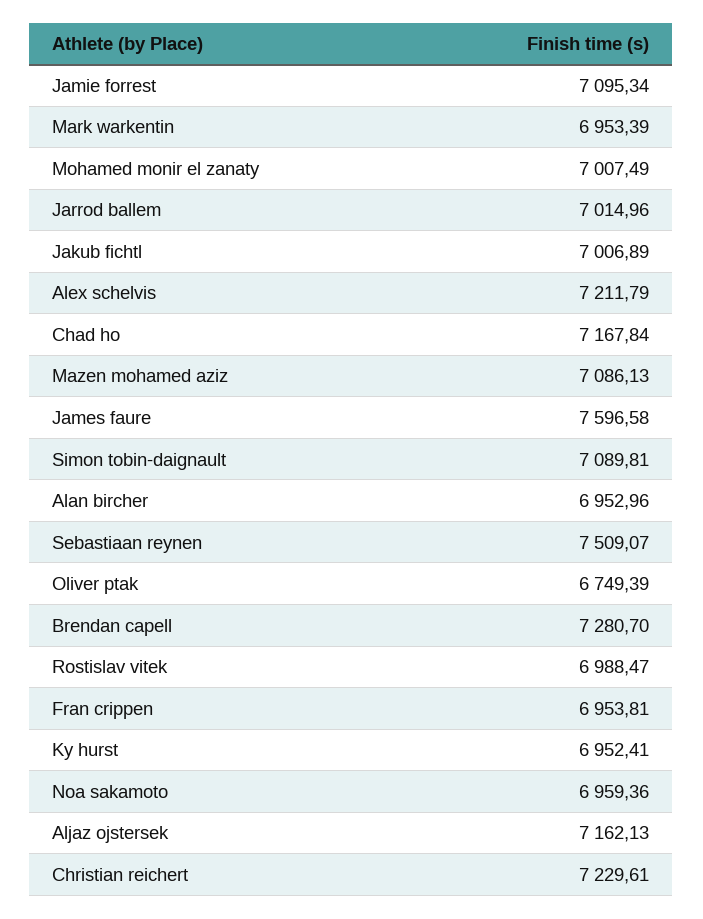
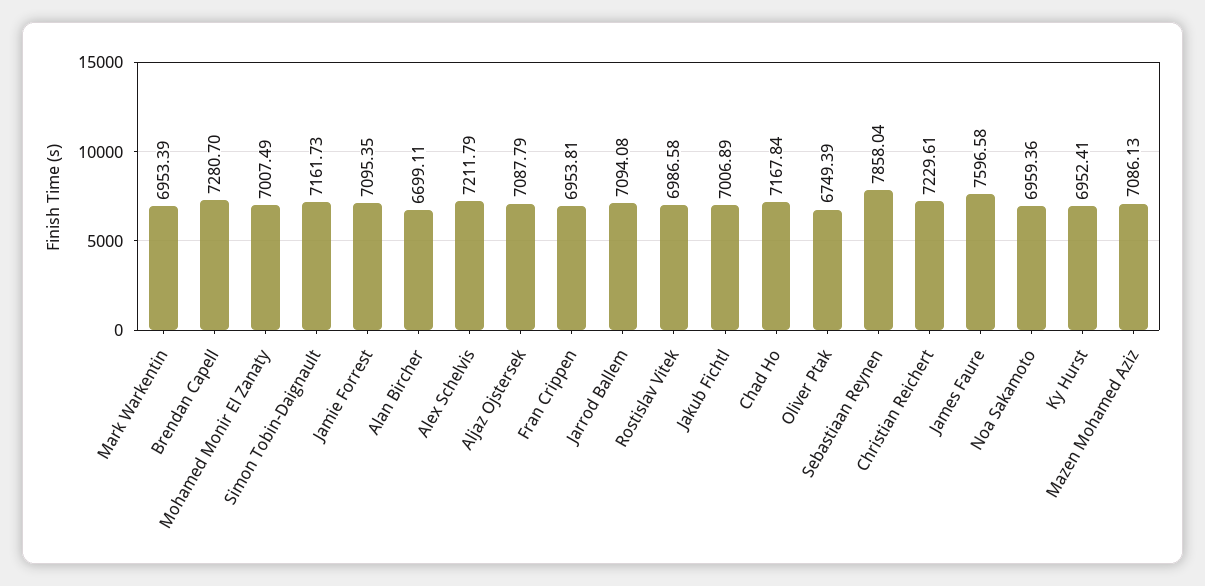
Jamie forrest: 7095.34 -> 7095.35
Jarrod ballem: 7014.96 -> 7094.08
Simon tobin-daignault: 7089.81 -> 7161.73
Alan bircher: 6952.96 -> 6699.11
Sebastiaan reynen: 7509.07 -> 7858.04
Rostislav vitek: 6988.47 -> 6986.58
Aljaz ojstersek: 7162.13 -> 7087.79

